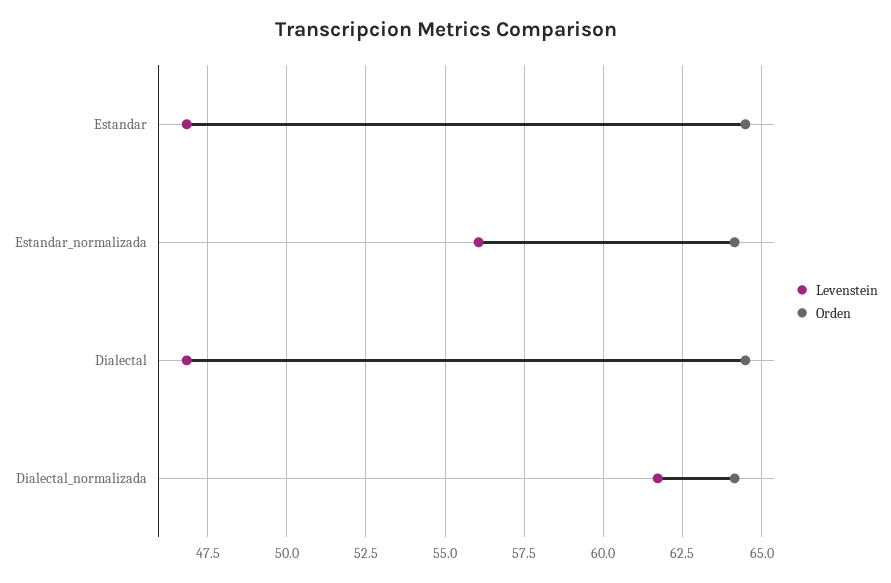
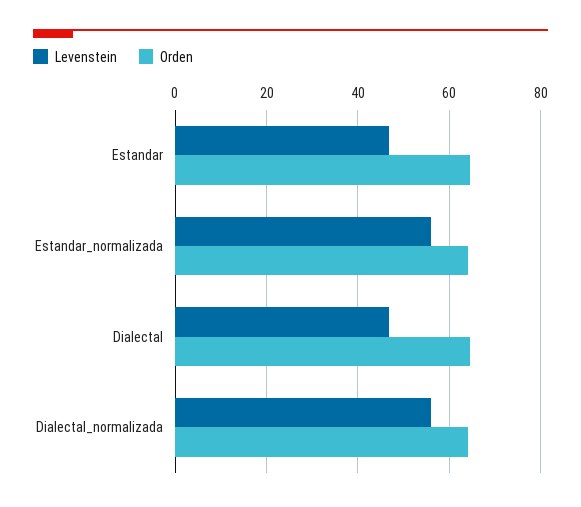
Levenstein, Dialectal_normalizada: 61.75 -> 56

